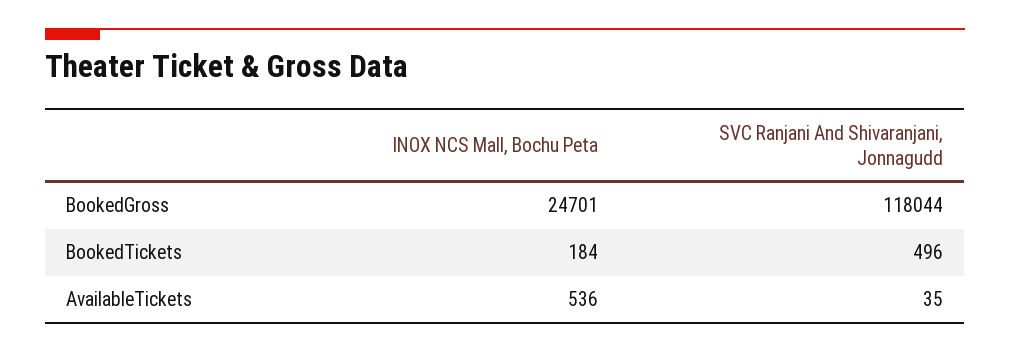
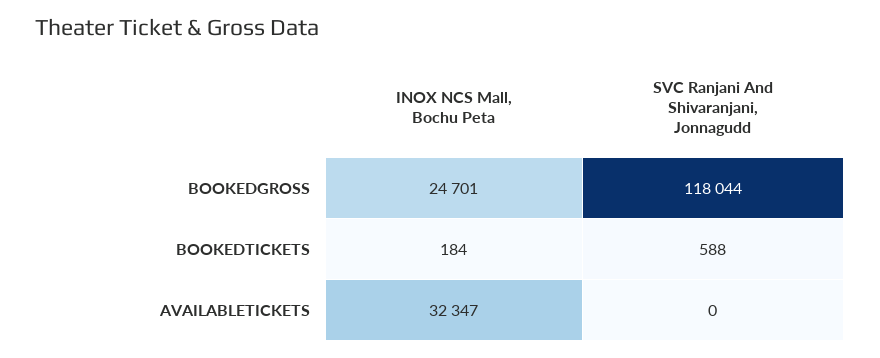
SVC Ranjani And Shivaranjani, Jonnagudd, BookedTickets: 496 -> 588
INOX NCS Mall, Bochu Peta, AvailableTickets: 536 -> 32347
SVC Ranjani And Shivaranjani, Jonnagudd, AvailableTickets: 35 -> 0

